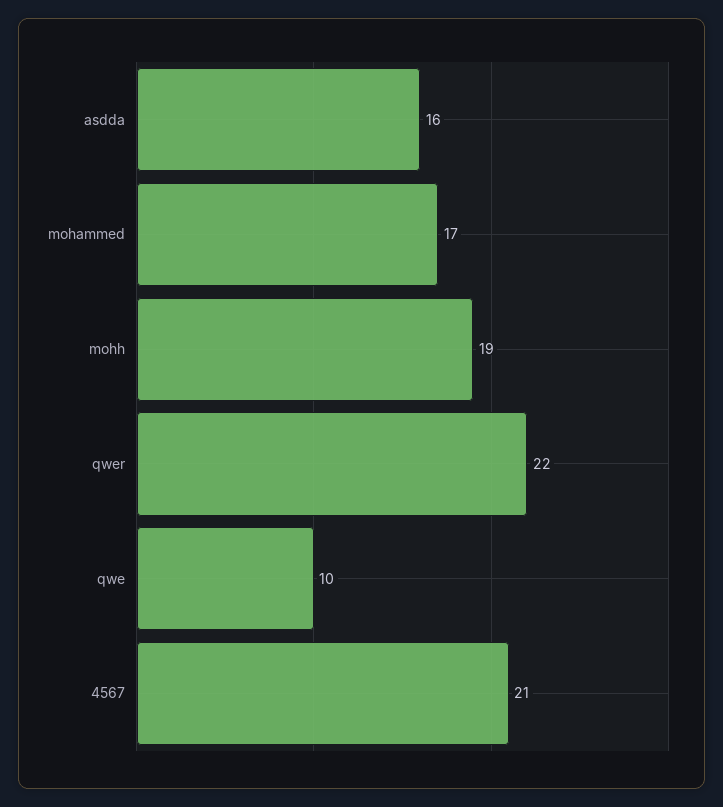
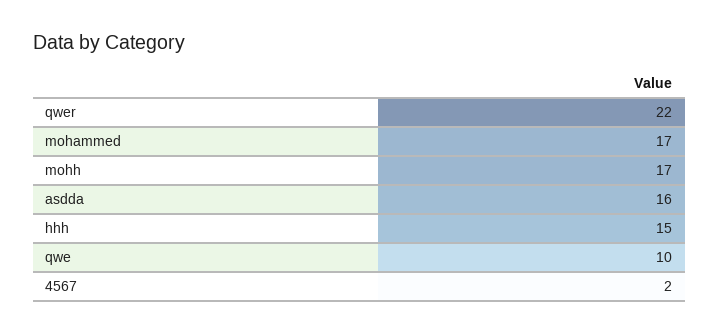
mohh: 19 -> 17
4567: 21 -> 2
hhh: none -> 15

